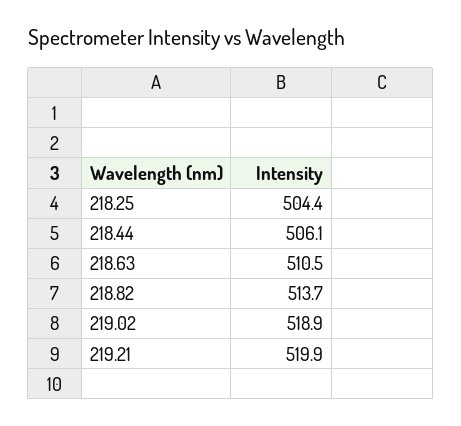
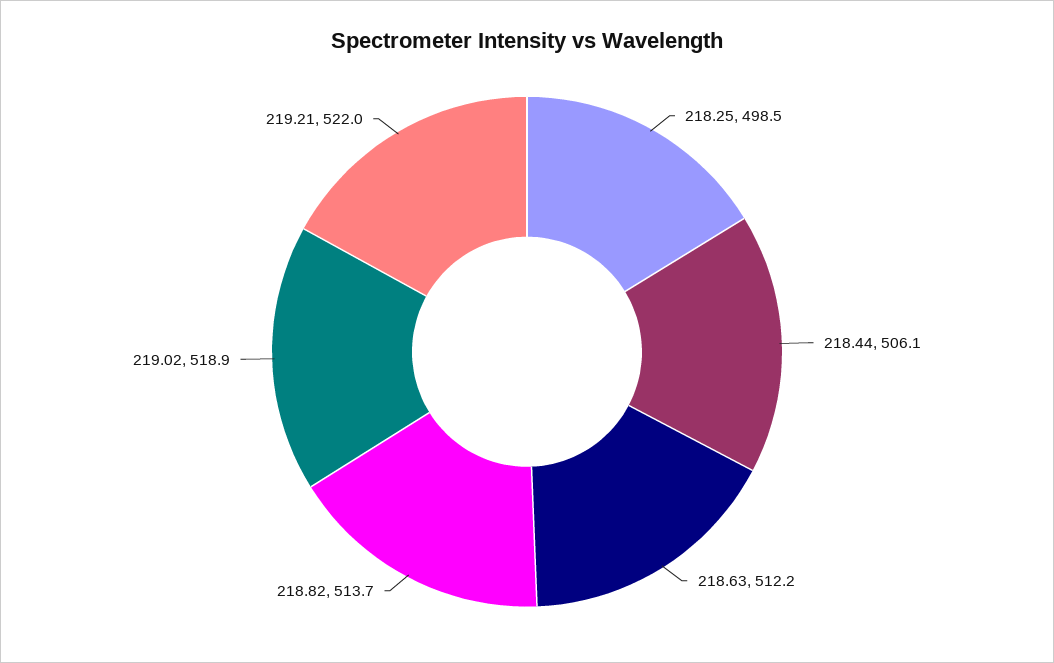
218.25: 504.4 -> 498.5
218.63: 510.5 -> 512.2
219.21: 519.9 -> 522

